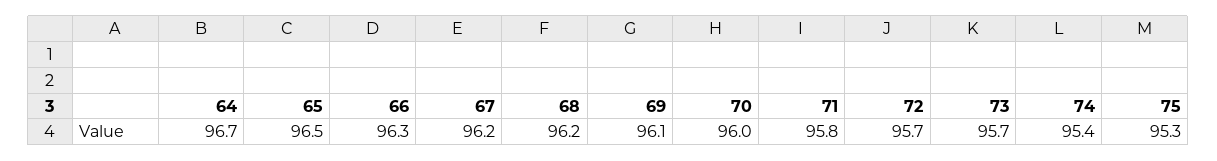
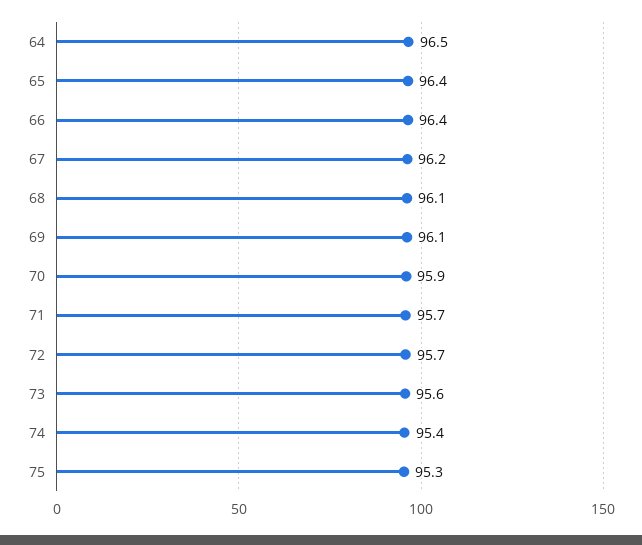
64: 96.7 -> 96.5
65: 96.5 -> 96.4
66: 96.3 -> 96.4
68: 96.2 -> 96.1
70: 96 -> 95.9
71: 95.8 -> 95.7
73: 95.7 -> 95.6

